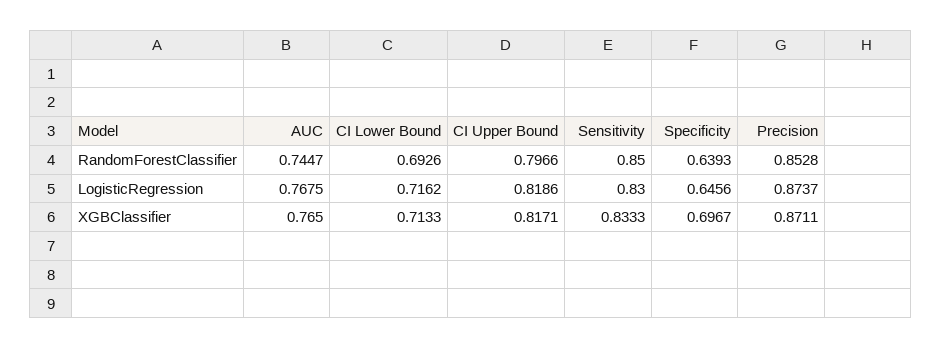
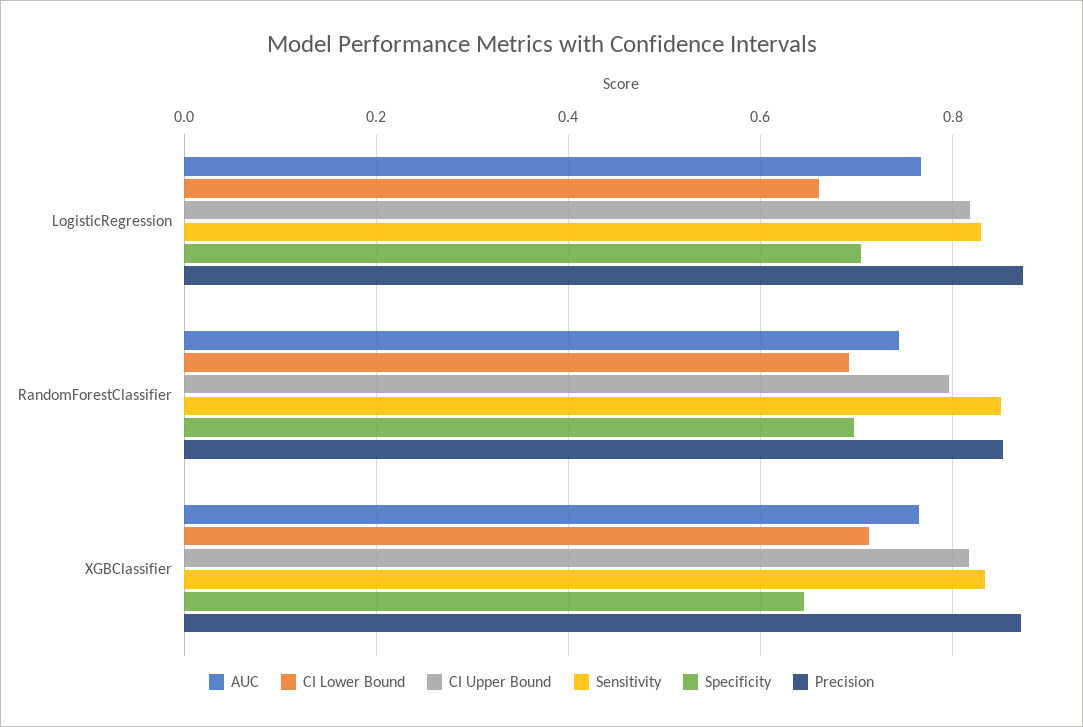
Specificity, RandomForestClassifier: 0.6393 -> 0.7
CI Lower Bound, LogisticRegression: 0.7162 -> 0.66
Specificity, LogisticRegression: 0.6456 -> 0.7
Specificity, XGBClassifier: 0.6967 -> 0.64

